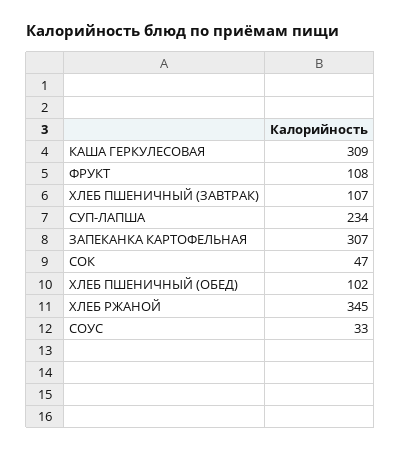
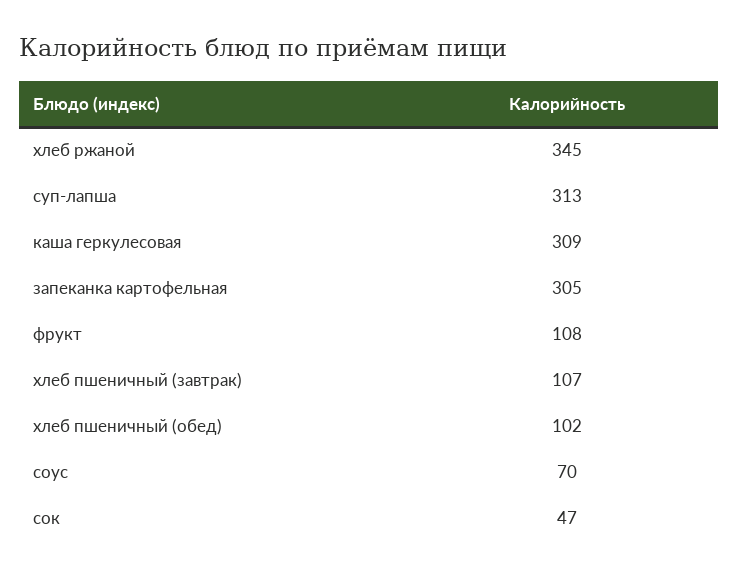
СУП-ЛАПША: 234 -> 313
ЗАПЕКАНКА КАРТОФЕЛЬНАЯ: 307 -> 305
СОУС: 33 -> 70

